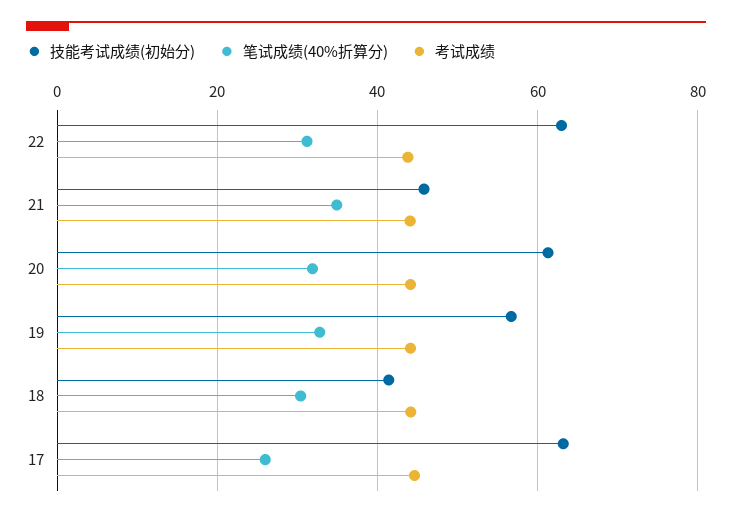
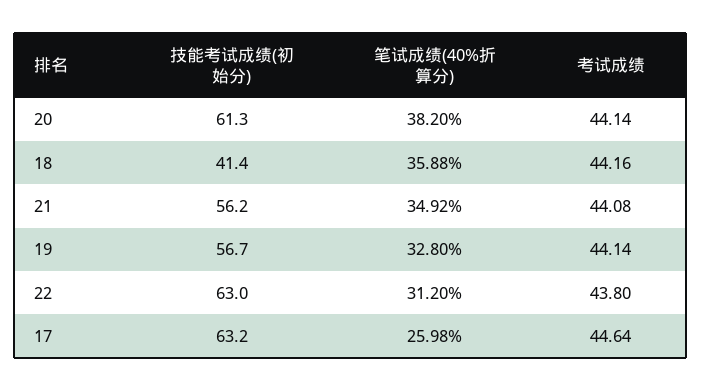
技能考试成绩(初始分), 21: 46 -> 56.2
笔试成绩(40%折算分), 20: 32 -> 38.2
笔试成绩(40%折算分), 18: 30 -> 35.88

